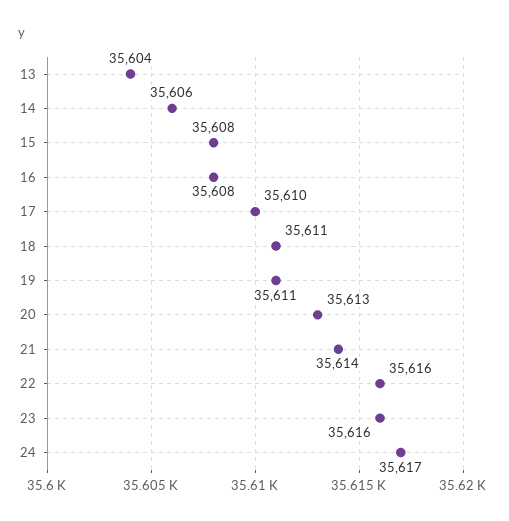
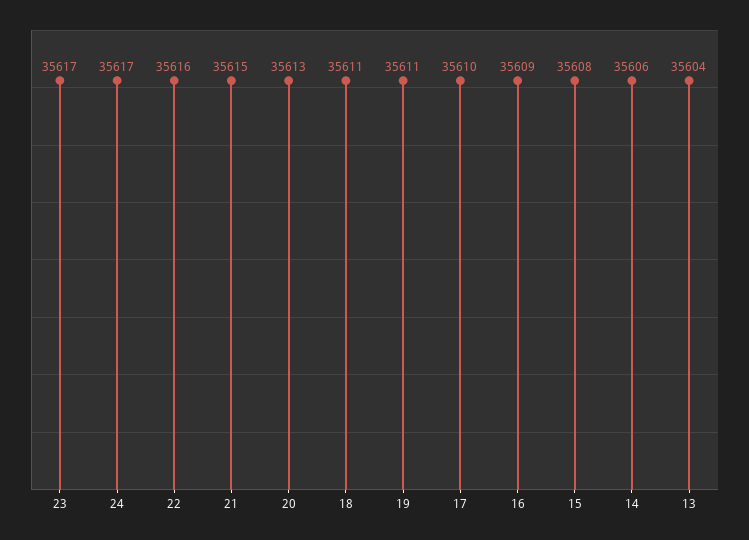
16: 35608 -> 35609
21: 35614 -> 35615
23: 35616 -> 35617

